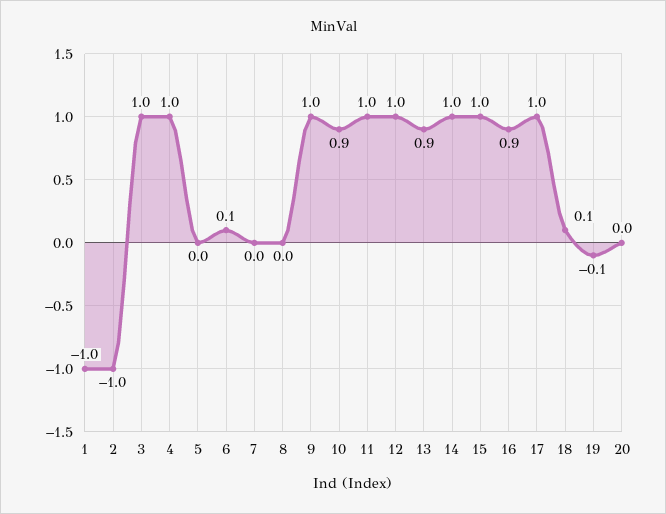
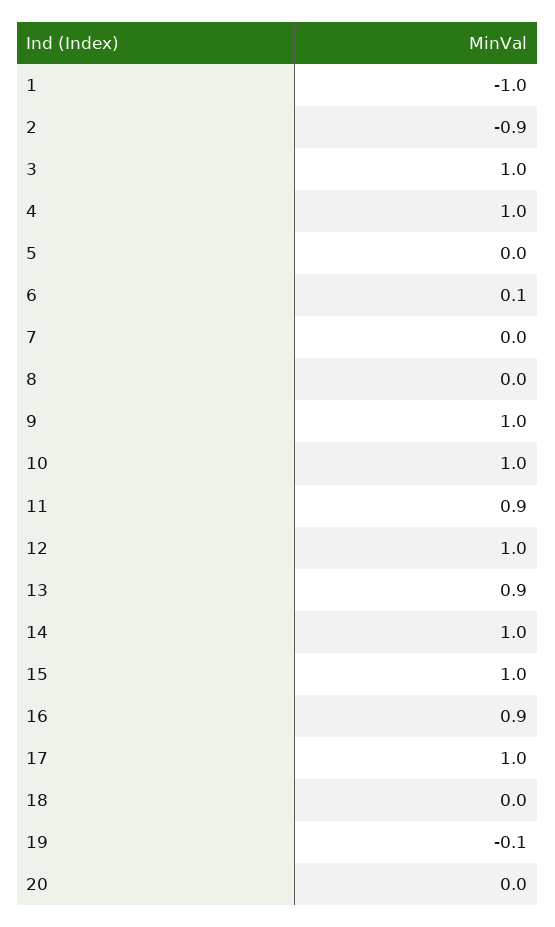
2: -1 -> -0.9
10: 0.9 -> 1
11: 1 -> 0.9
18: 0.1 -> 0

